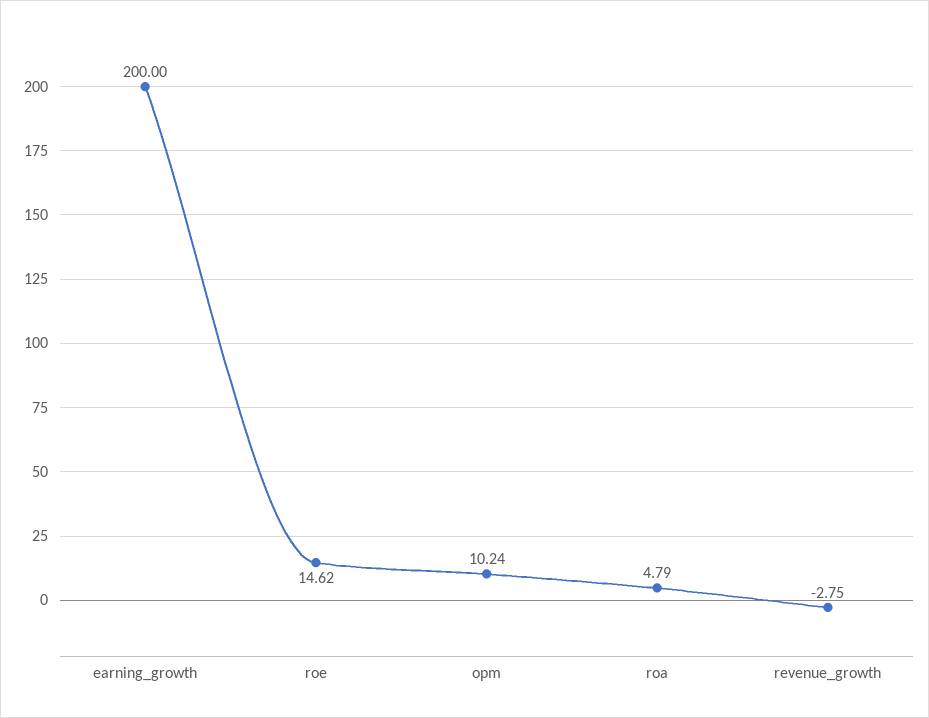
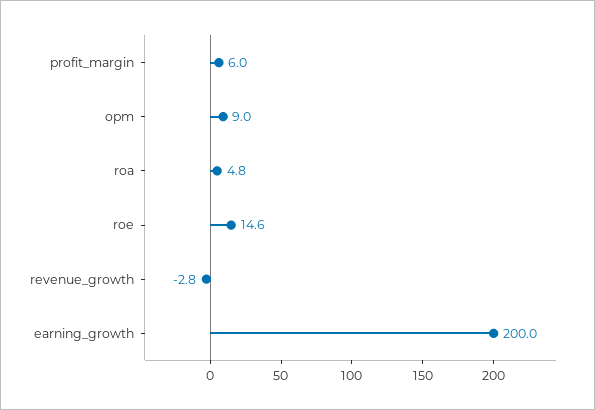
opm: 10.24 -> 9
profit_margin: none -> 6

